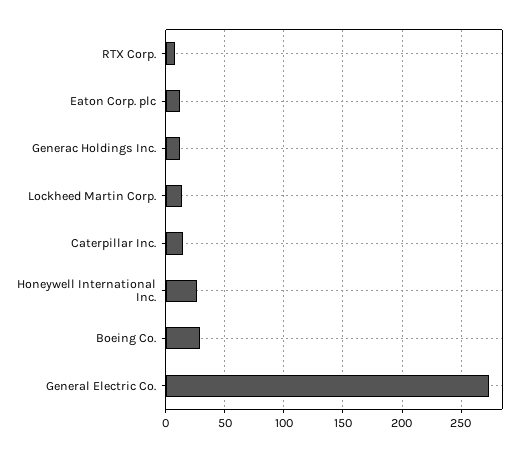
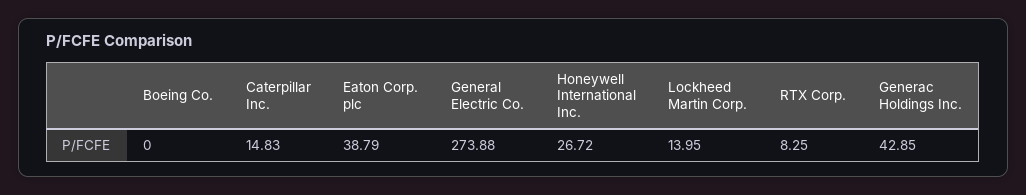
Eaton Corp. plc: 10 -> 38.79
Generac Holdings Inc.: 10 -> 42.85
Boeing Co.: 30 -> 0

